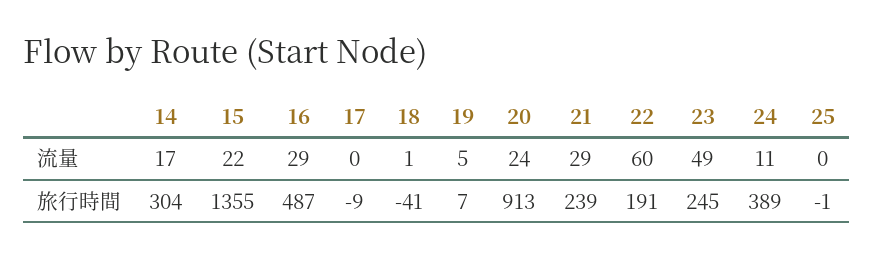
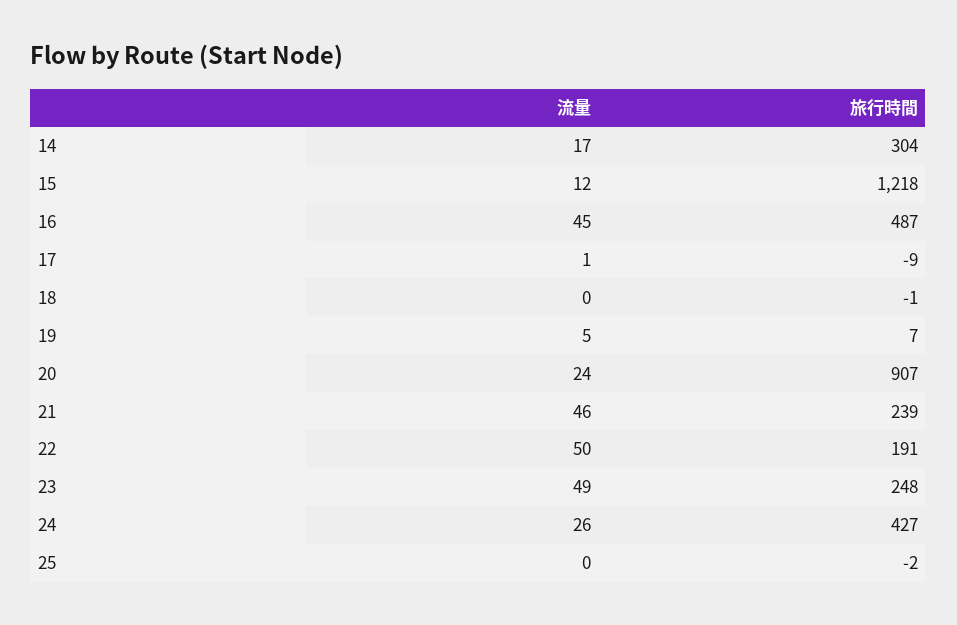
15, 流量: 22 -> 12
16, 流量: 29 -> 45
17, 流量: 0 -> 1
18, 流量: 1 -> 0
21, 流量: 29 -> 46
22, 流量: 60 -> 50
24, 流量: 11 -> 26
15, 旅行時間: 1355 -> 1218
18, 旅行時間: -41 -> -1
20, 旅行時間: 913 -> 907
23, 旅行時間: 245 -> 248
24, 旅行時間: 389 -> 427
25, 旅行時間: -1 -> -2

